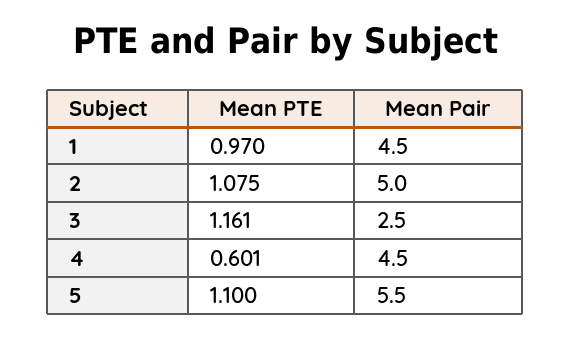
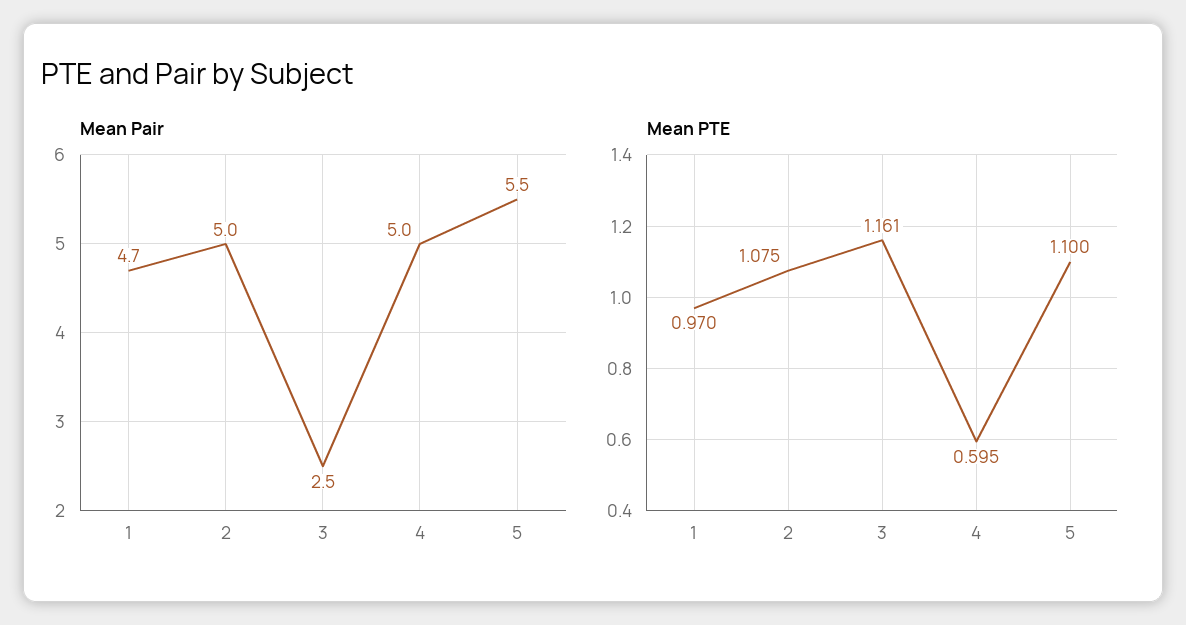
Mean Pair, 1: 4.5 -> 4.7
Mean PTE, 4: 0.601 -> 0.595
Mean Pair, 4: 4.5 -> 5

